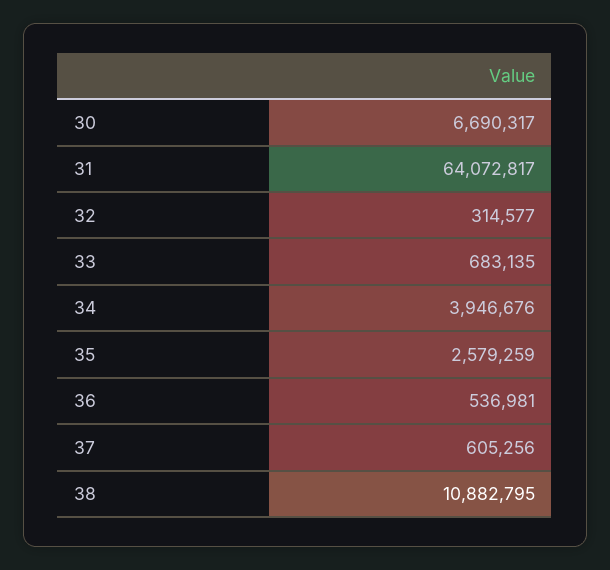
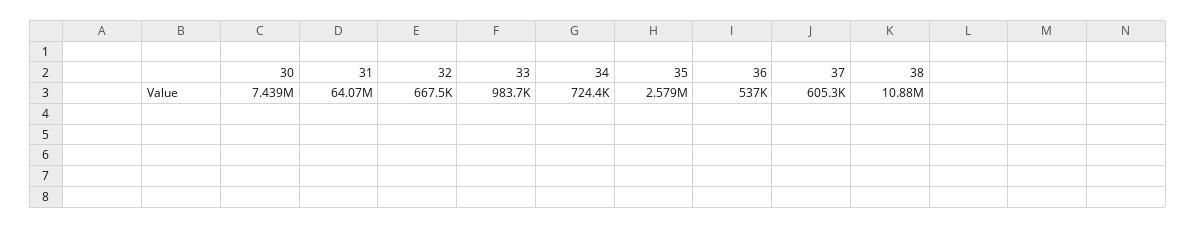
30: 6690317 -> 7439000
32: 314577 -> 667500
33: 683135 -> 983700
34: 3946676 -> 724400

